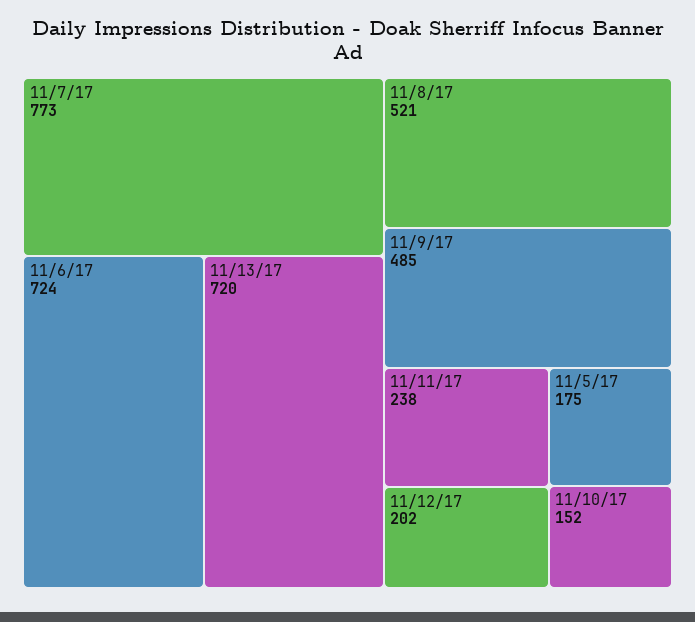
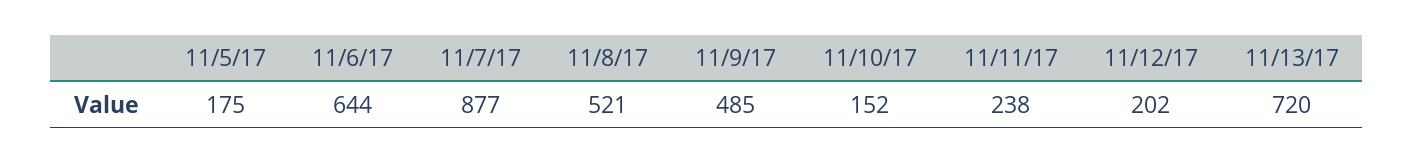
11/7/17: 773 -> 877
11/6/17: 724 -> 644

